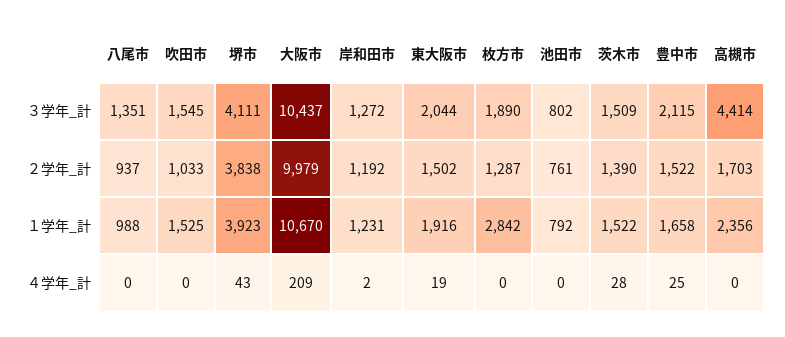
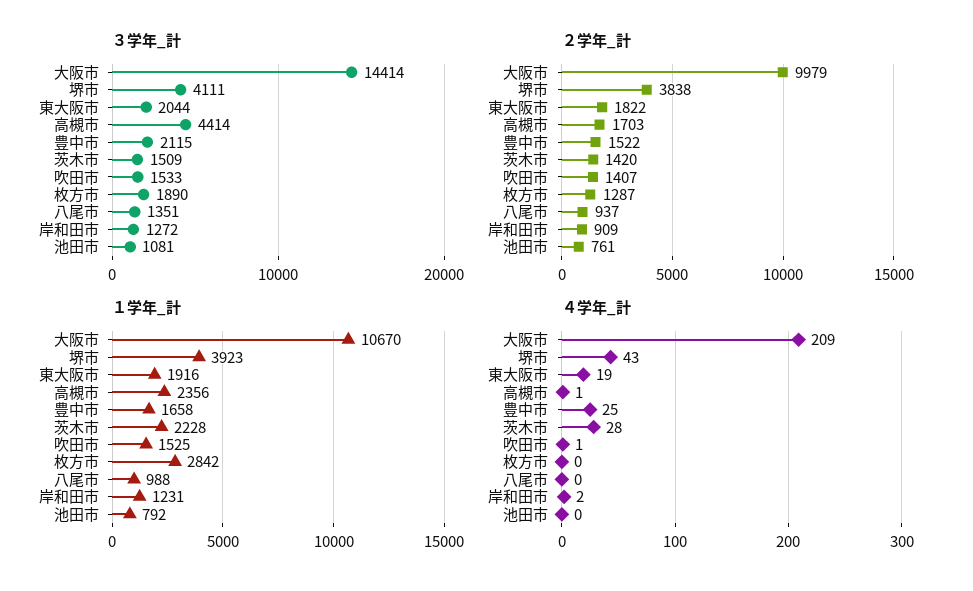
３学年_計, 吹田市: 1545 -> 1533
３学年_計, 大阪市: 10437 -> 14414
３学年_計, 池田市: 802 -> 1081
２学年_計, 吹田市: 1033 -> 1407
２学年_計, 岸和田市: 1192 -> 909
２学年_計, 東大阪市: 1502 -> 1822
２学年_計, 茨木市: 1390 -> 1420
１学年_計, 茨木市: 1522 -> 2228
４学年_計, 吹田市: 0 -> 1
４学年_計, 高槻市: 0 -> 1

